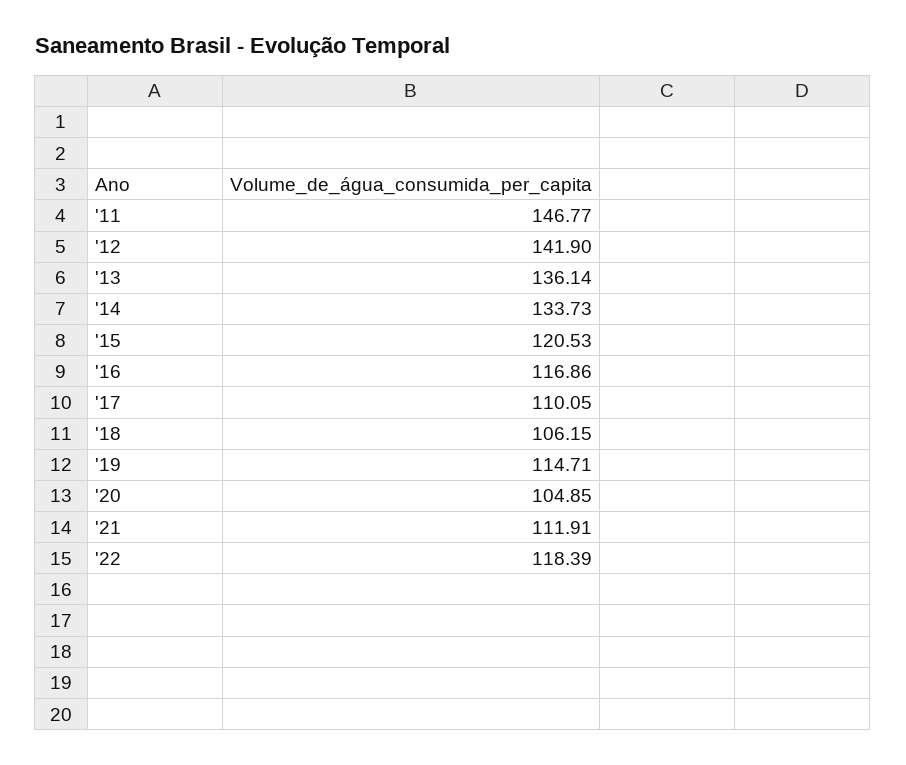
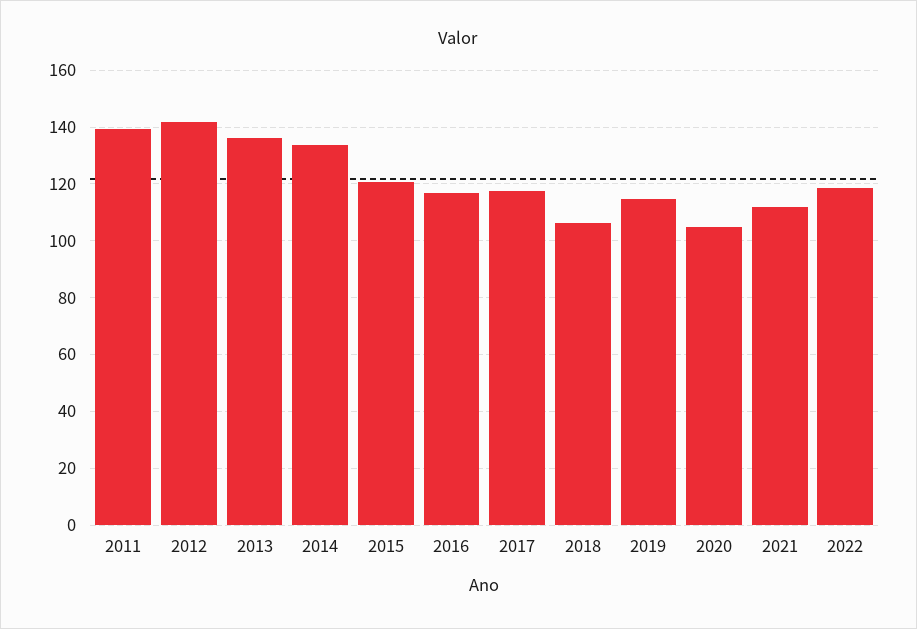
'11: 146.77 -> 140
'17: 110.05 -> 117.5

